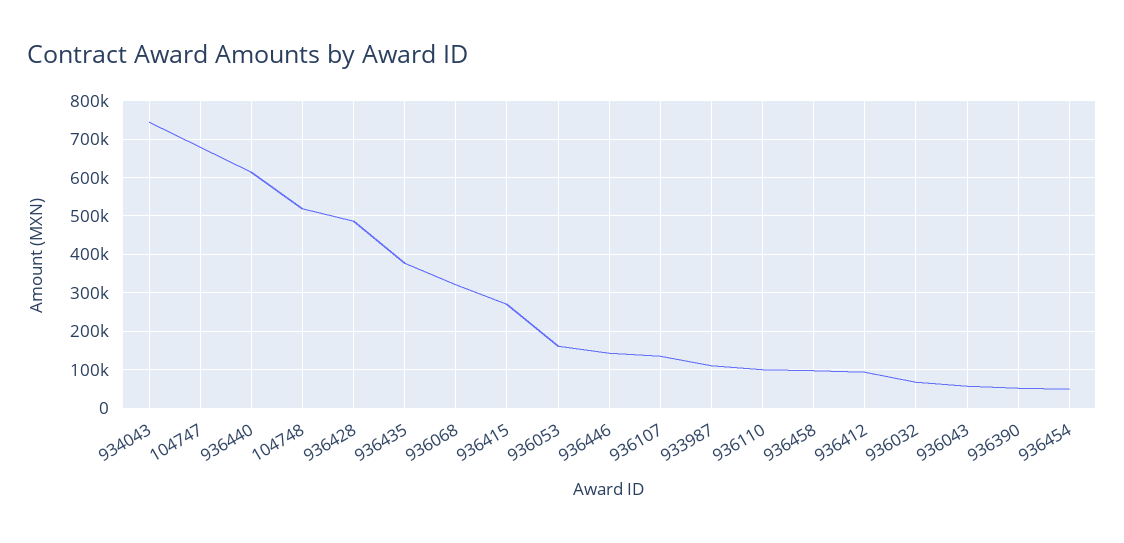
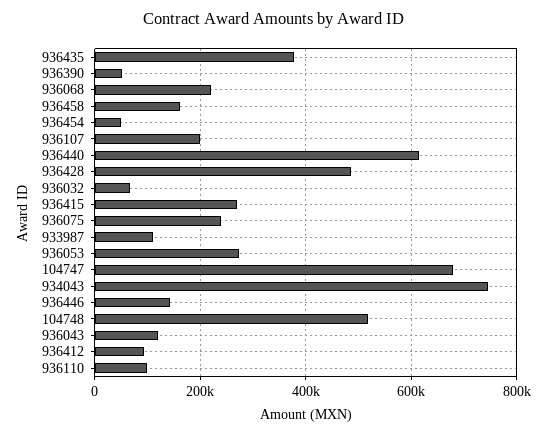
936068: 320000 -> 220000
936053: 160000 -> 280000
936107: 140000 -> 200000
936458: 100000 -> 160000
936043: 60000 -> 120000
936075: none -> 240000

